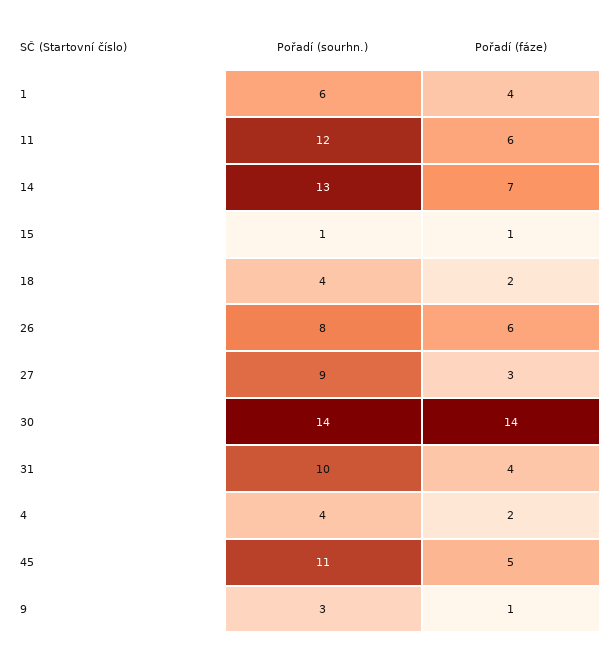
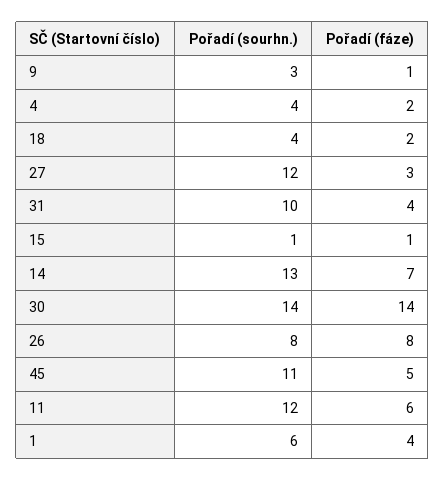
Pořadí (fáze), 26: 6 -> 8
Pořadí (sourhn.), 27: 9 -> 12

